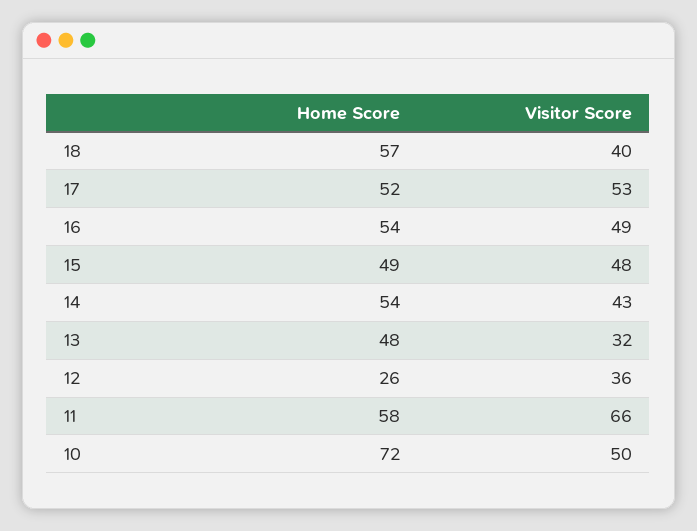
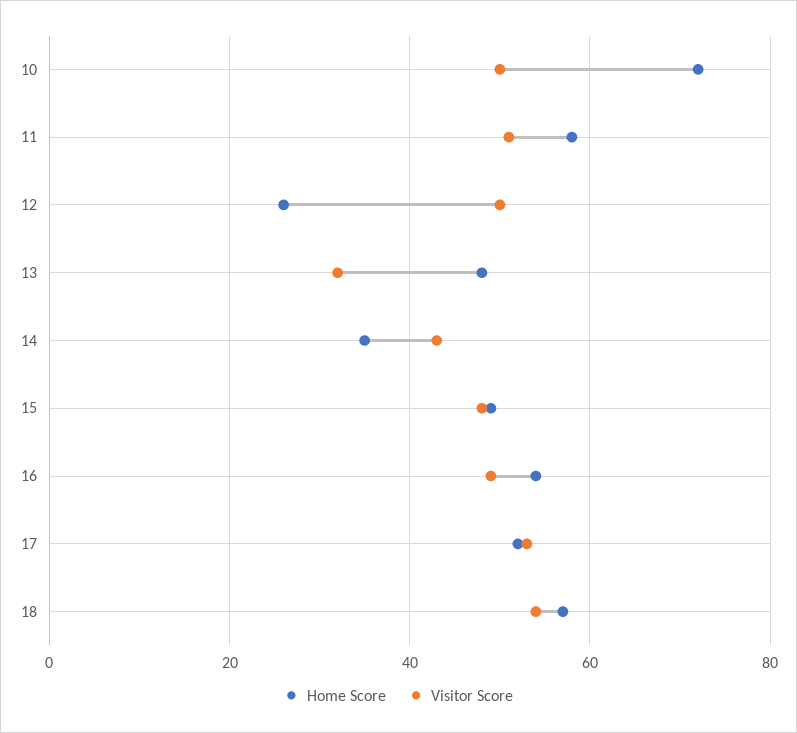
Visitor Score, 18: 40 -> 55
Home Score, 14: 54 -> 35
Visitor Score, 12: 36 -> 50
Visitor Score, 11: 66 -> 50

